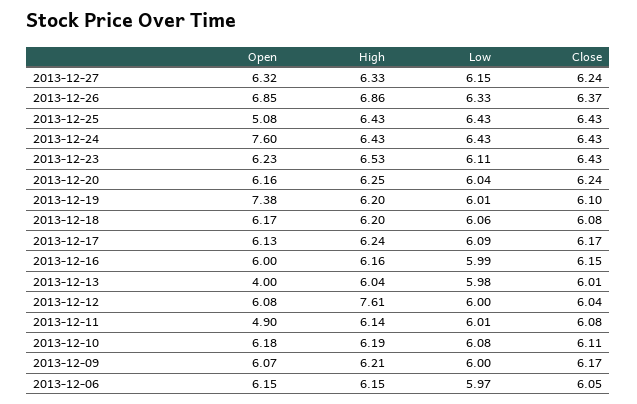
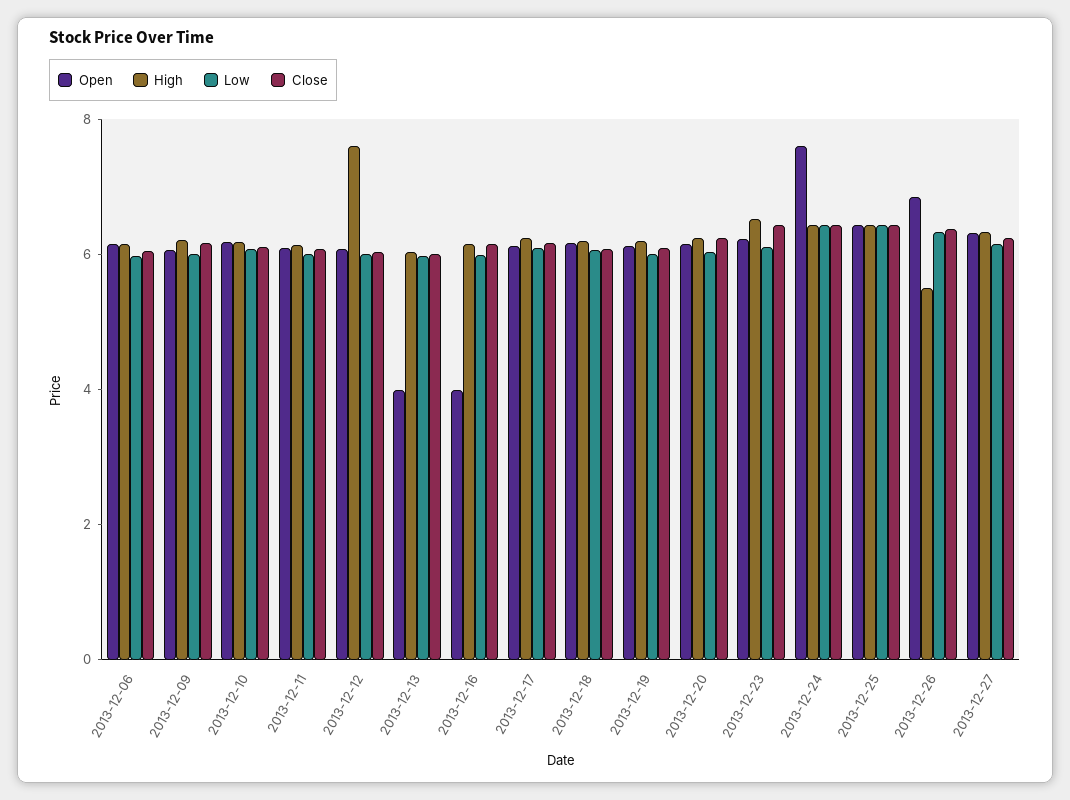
High, 2013-12-26: 6.86 -> 5.5
Open, 2013-12-25: 5.08 -> 6.5
Open, 2013-12-19: 7.38 -> 6
Open, 2013-12-16: 6 -> 4
Open, 2013-12-11: 4.9 -> 6

